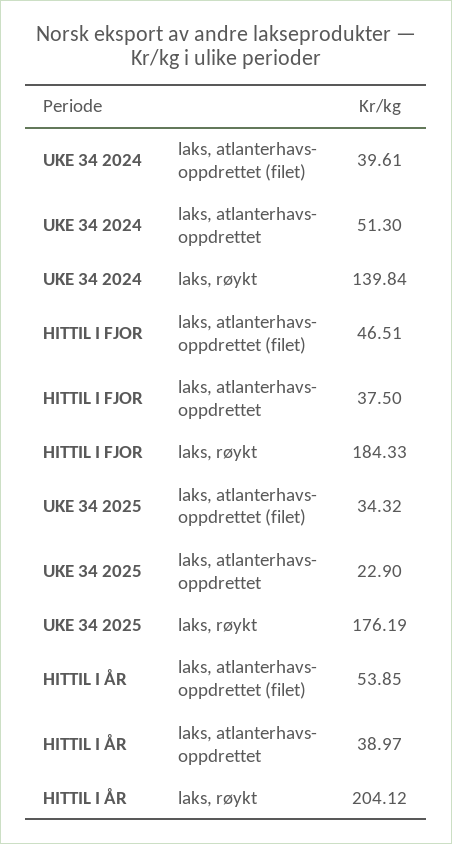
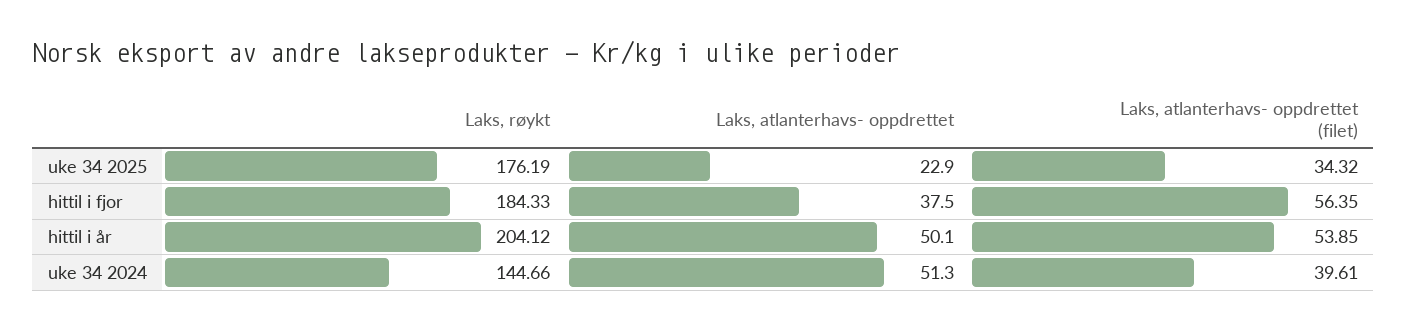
UKE 34 2024, laks, røykt: 139.84 -> 144.66
HITTIL I FJOR, laks, atlanterhavs- oppdrettet (filet): 46.51 -> 56.35
HITTIL I ÅR, laks, atlanterhavs- oppdrettet: 38.97 -> 50.1

